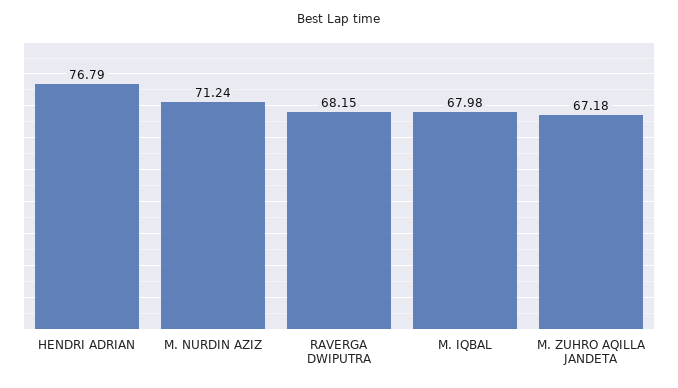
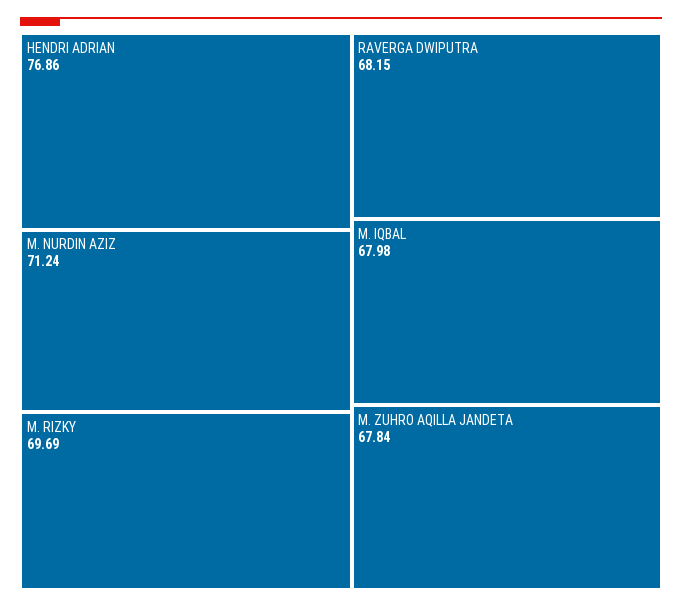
HENDRI ADRIAN: 76.79 -> 76.86
M. ZUHRO AQILLA JANDETA: 67.18 -> 67.84
M. RIZKY: none -> 69.69

